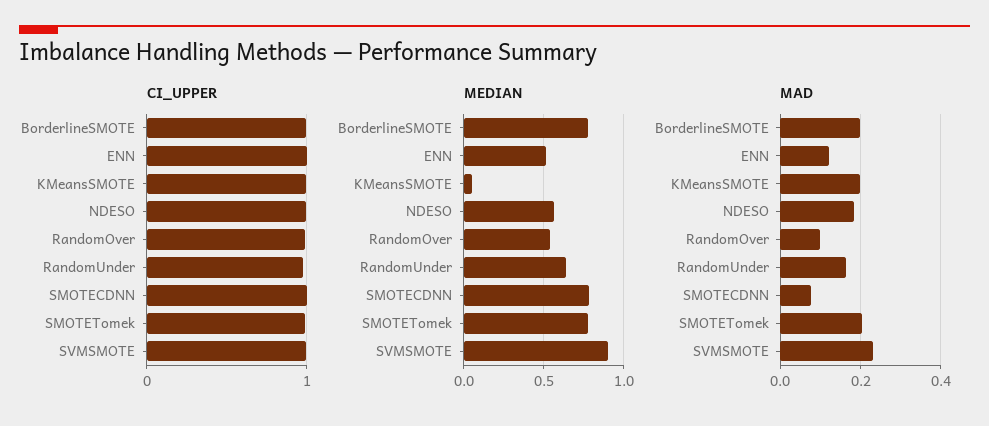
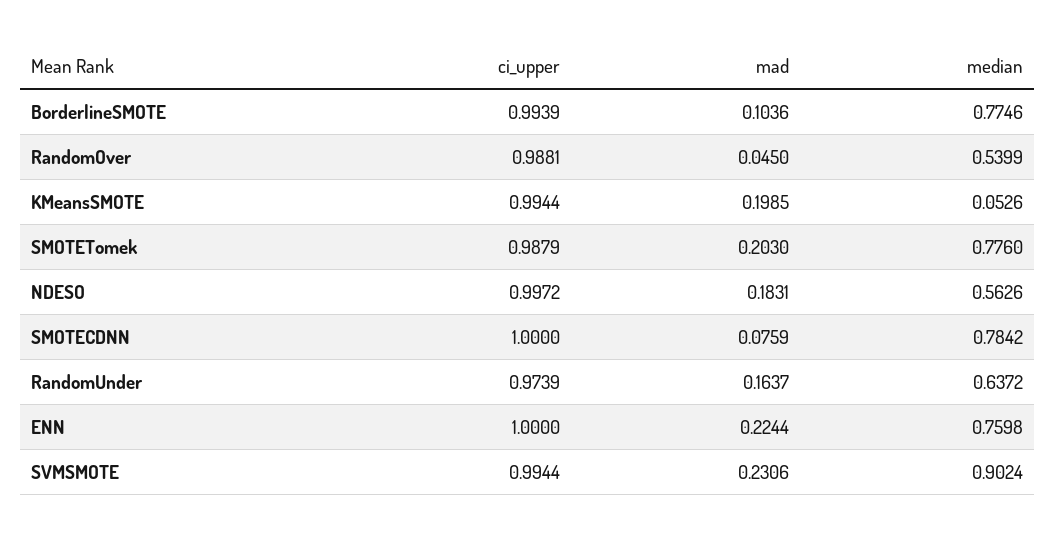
MEDIAN, ENN: 0.5 -> 0.7598
MAD, BorderlineSMOTE: 0.2 -> 0.1036
MAD, ENN: 0.12 -> 0.2244
MAD, RandomOver: 0.1 -> 0.045

